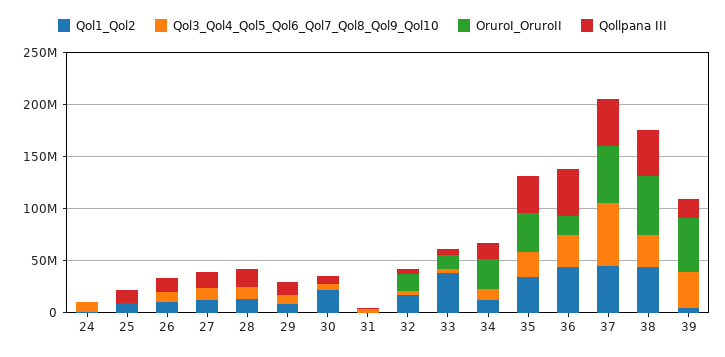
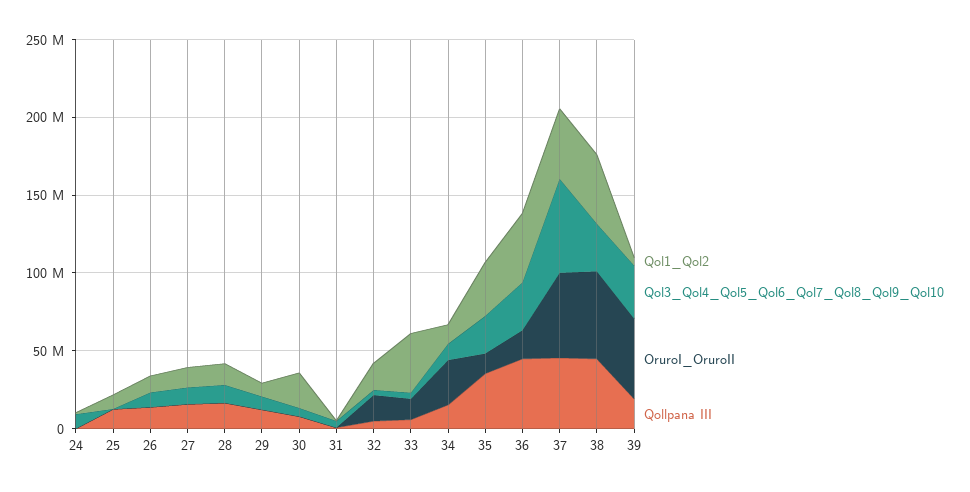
OruroI_OruroII, 35: 40000000 -> 10000000

